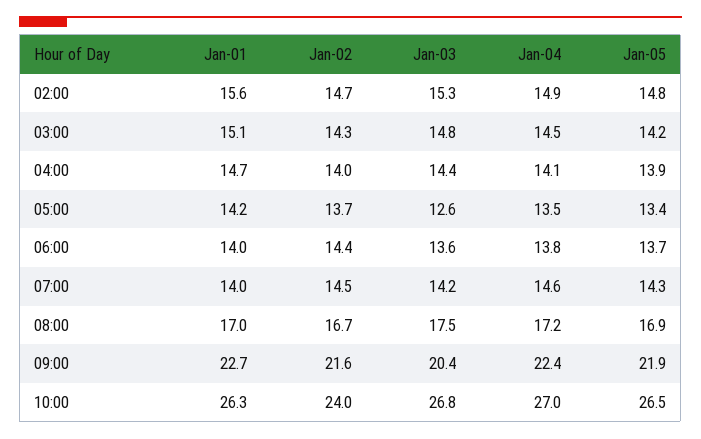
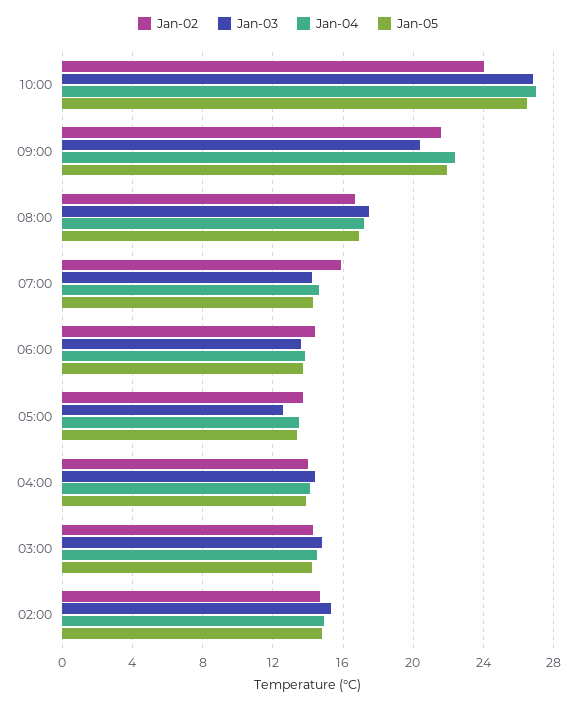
Jan-01, 02:00: 15.6 -> none
Jan-01, 03:00: 15.1 -> none
Jan-01, 04:00: 14.7 -> none
Jan-01, 05:00: 14.2 -> none
Jan-01, 06:00: 14 -> none
Jan-01, 07:00: 14 -> none
Jan-02, 07:00: 14.5 -> 16
Jan-01, 08:00: 17 -> none
Jan-01, 09:00: 22.7 -> none
Jan-01, 10:00: 26.3 -> none

